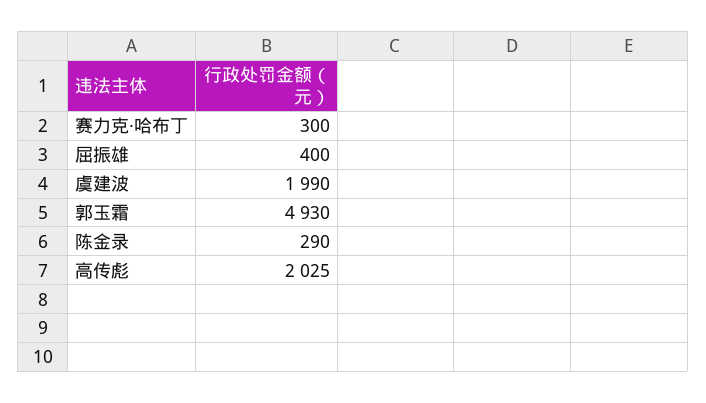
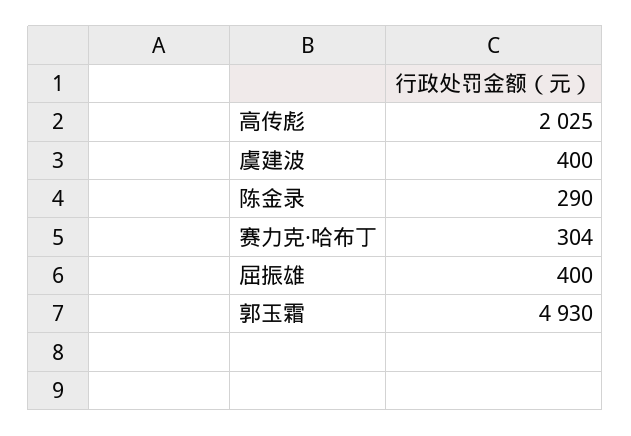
赛力克·哈布丁: 300 -> 304
虞建波: 1990 -> 400

